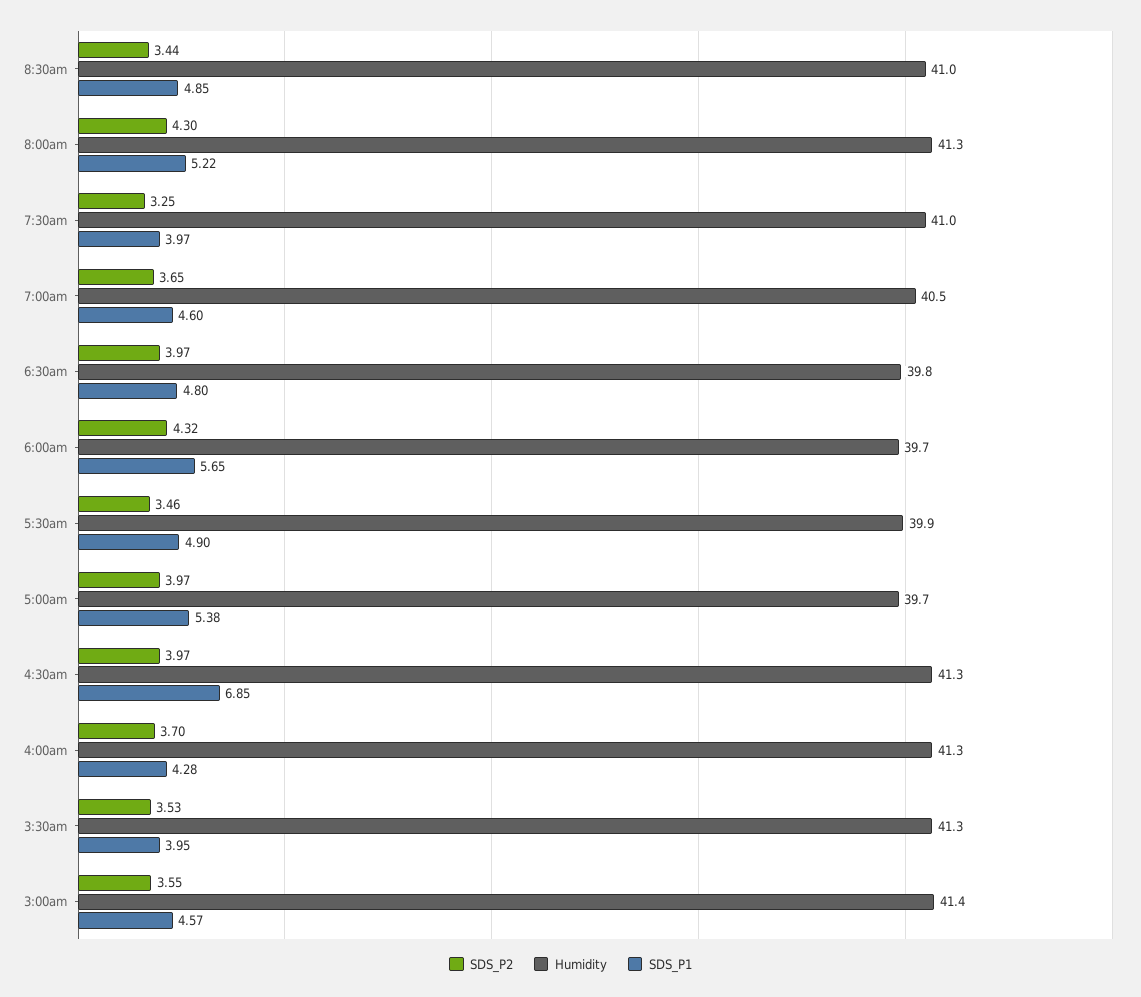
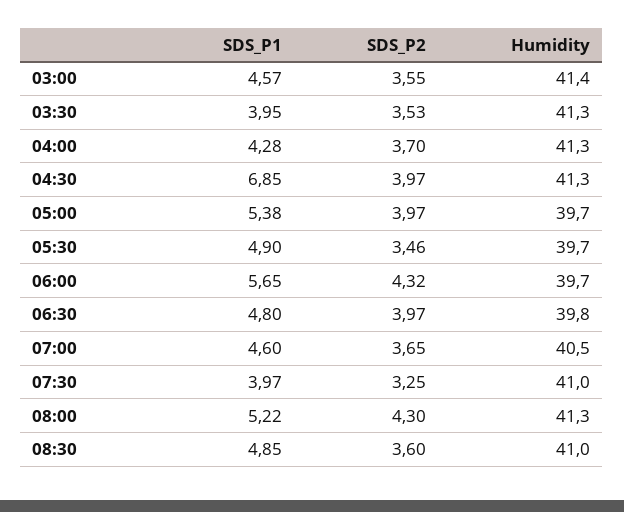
SDS_P2, 8:30am: 3.44 -> 3.6
Humidity, 5:30am: 39.9 -> 39.7

